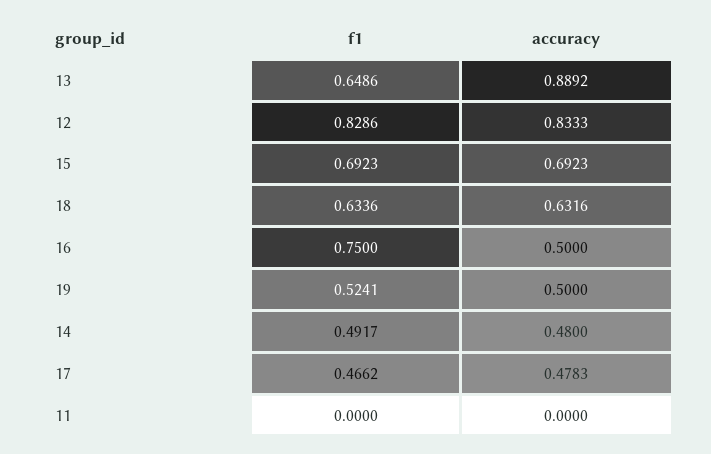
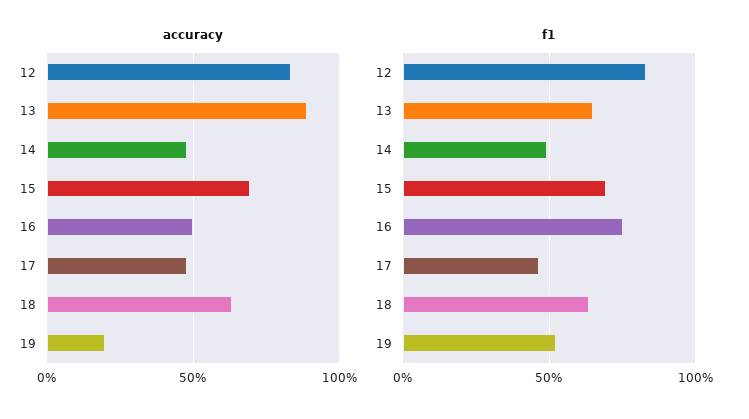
accuracy, 19: 0.5 -> 0.2
f1, 11: 0 -> none
accuracy, 11: 0 -> none

